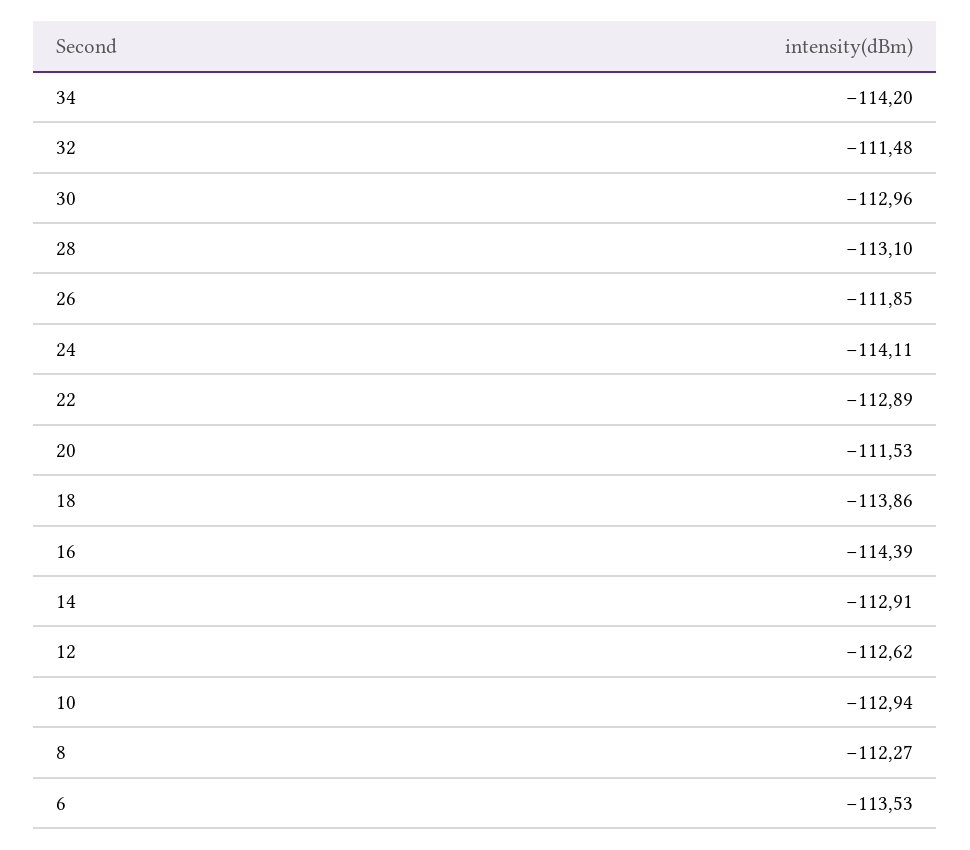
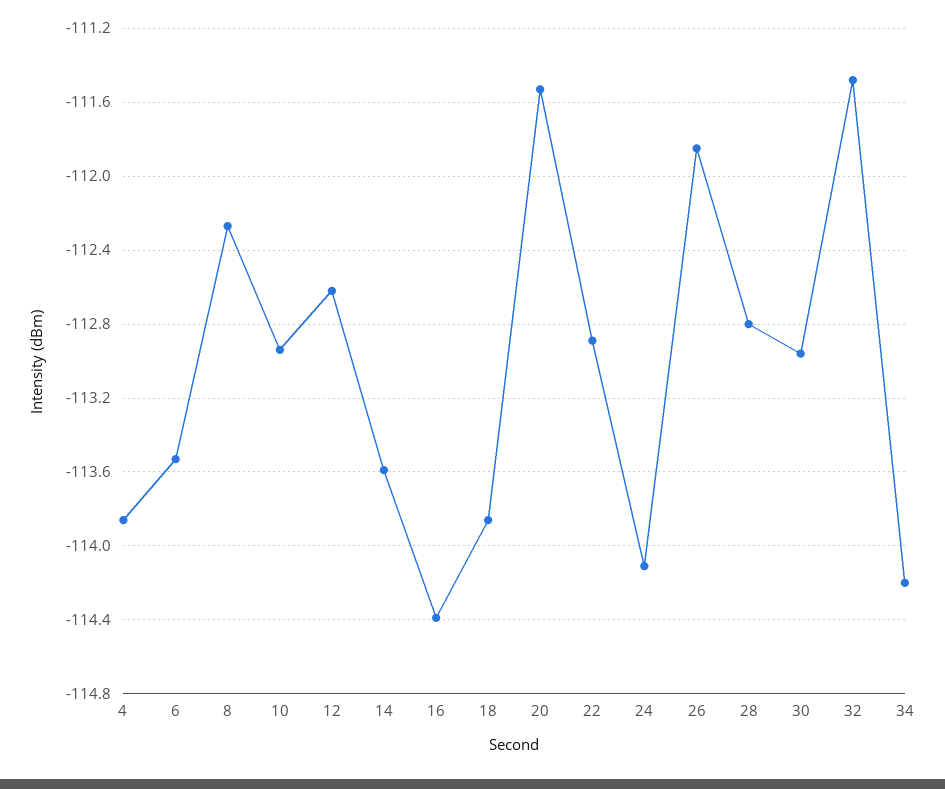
28: -113.1 -> -112.8
14: -112.91 -> -113.6
4: none -> -113.85

